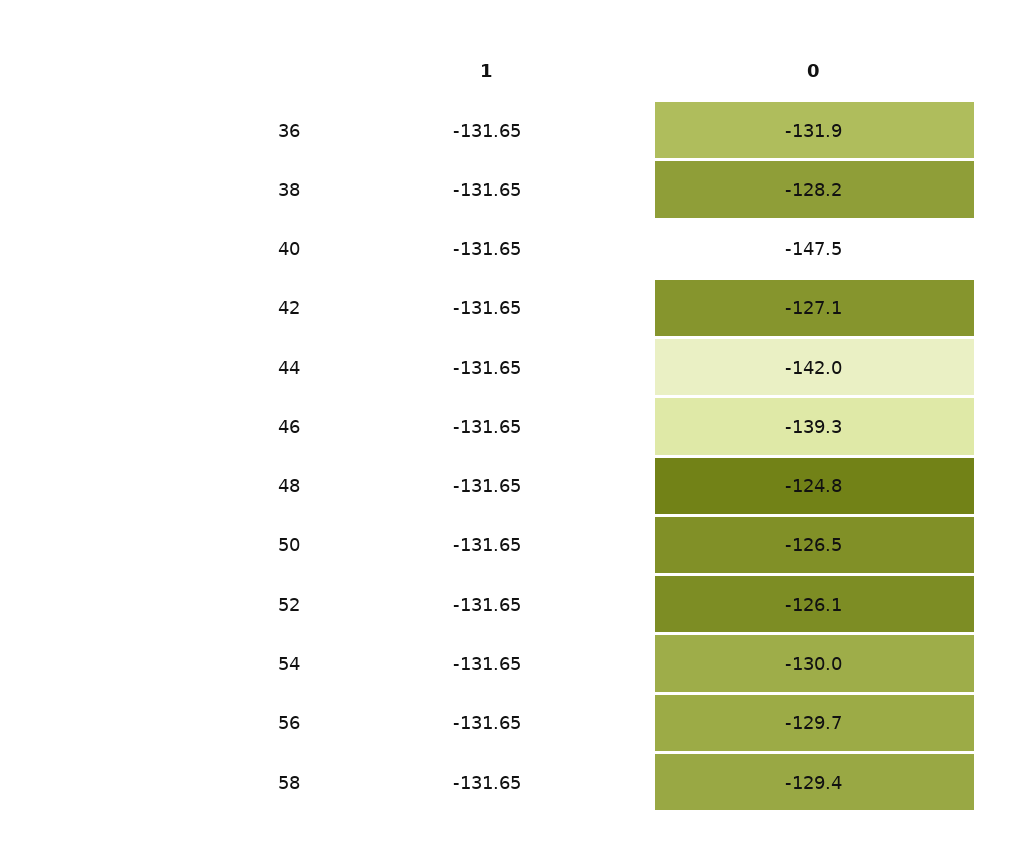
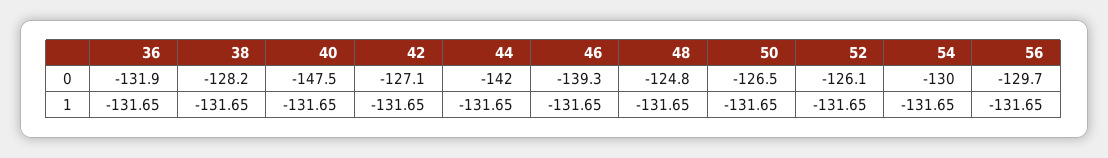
1, 58: -131.65 -> none
0, 58: -129.4 -> none

